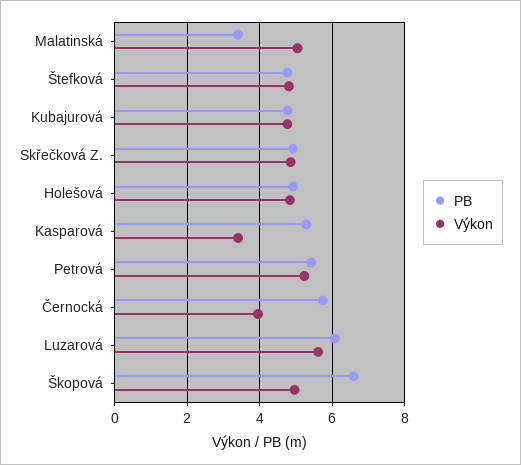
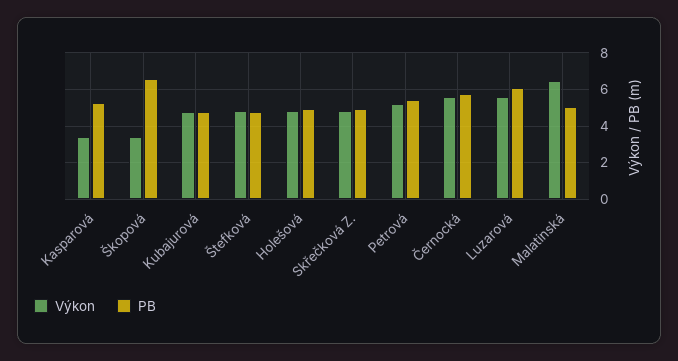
PB, Malatinská: 3.4 -> 5
Výkon, Malatinská: 5 -> 6.5
Výkon, Černocká: 4 -> 5.5
Výkon, Škopová: 5 -> 3.5

